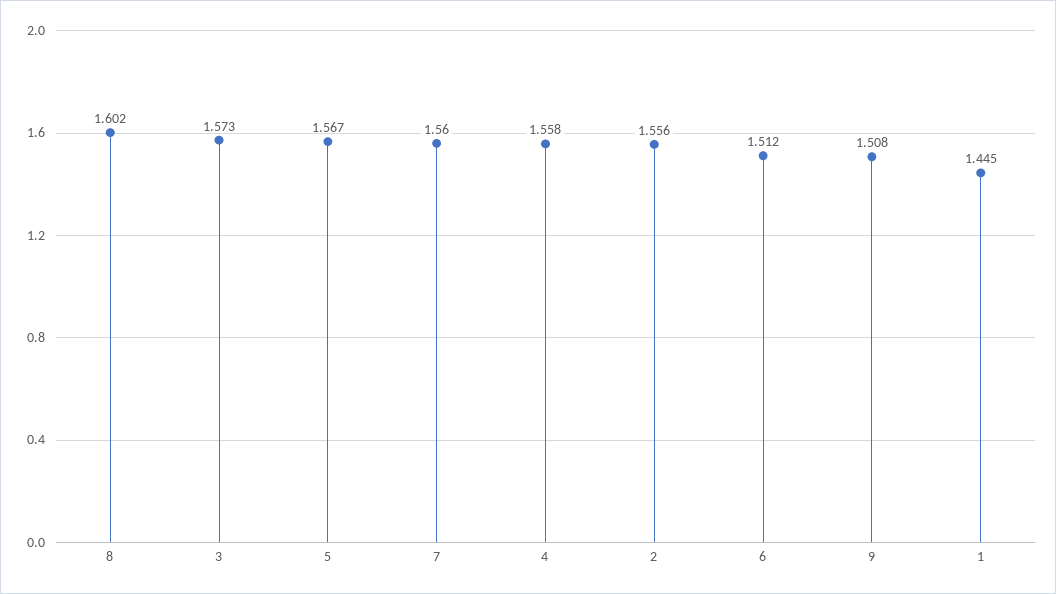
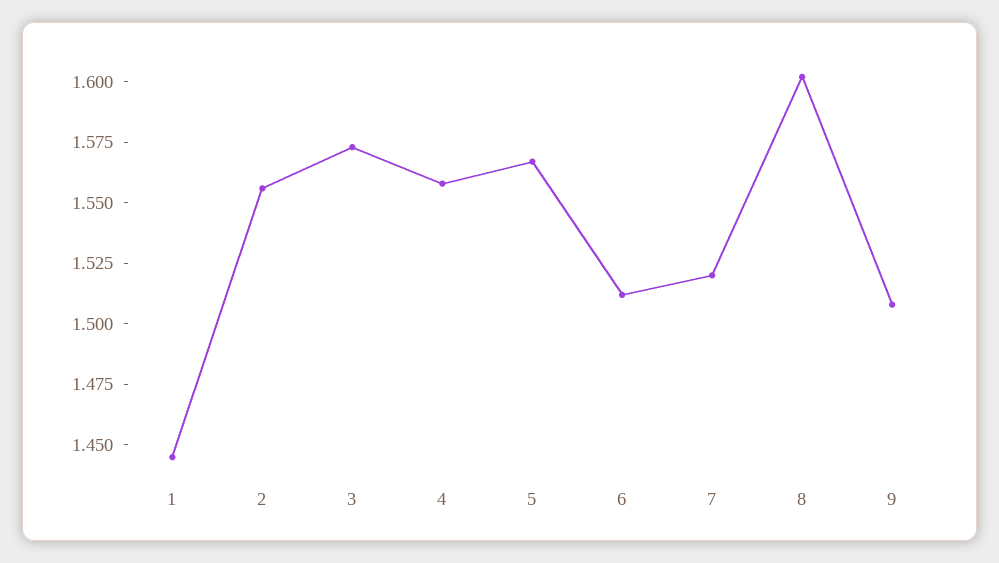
7: 1.56 -> 1.52

